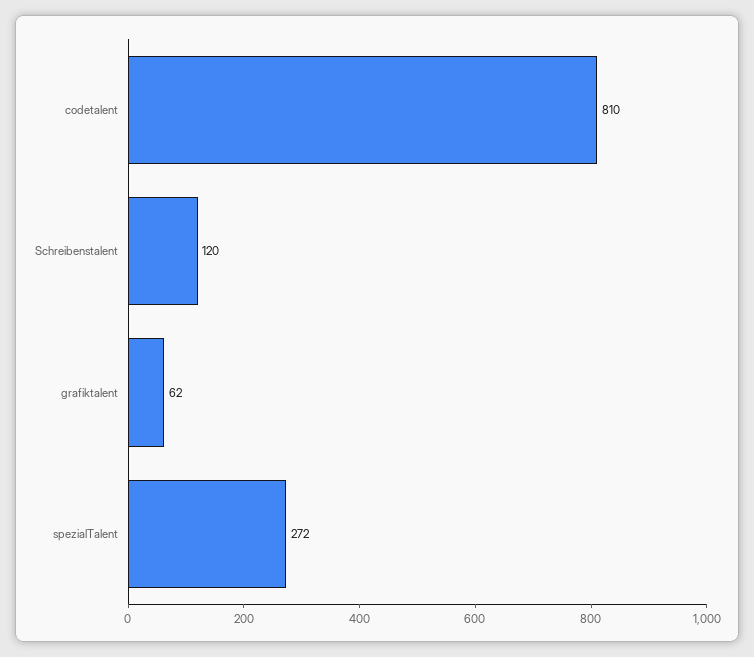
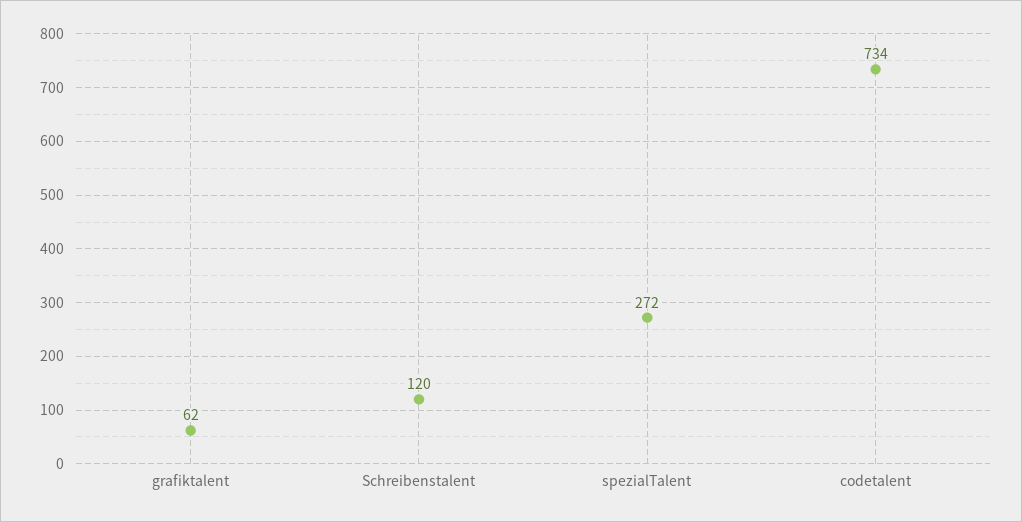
codetalent: 810 -> 734

